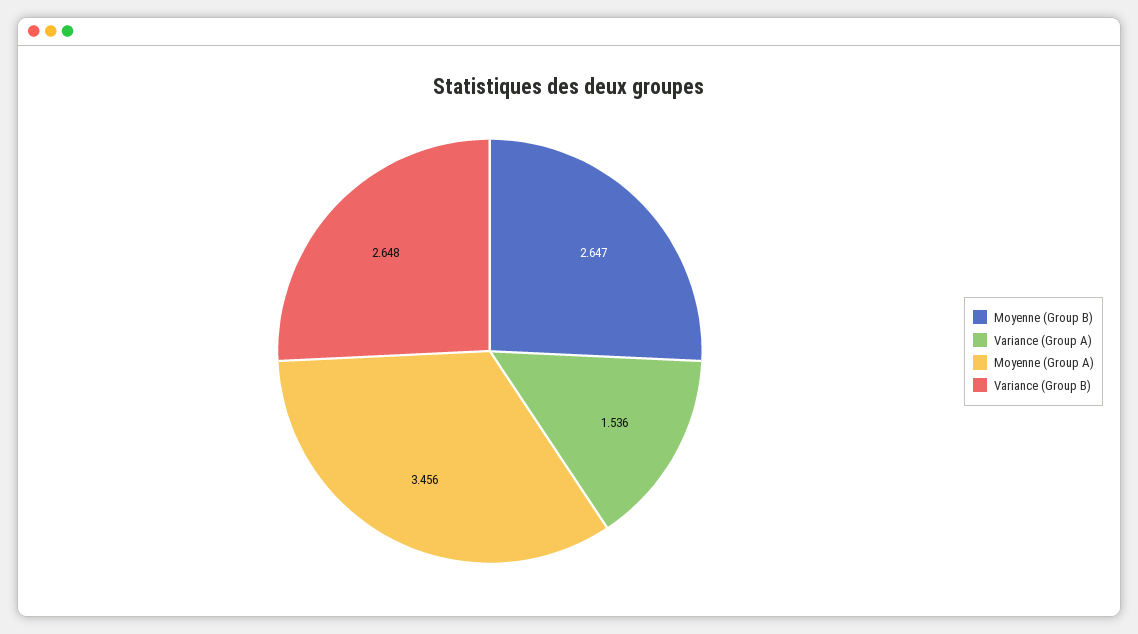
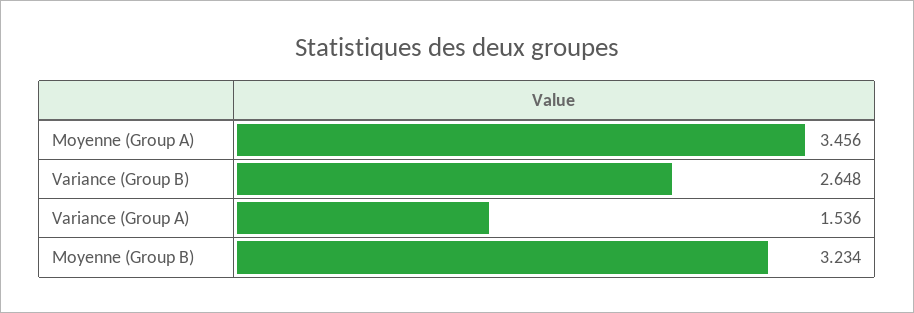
Moyenne (Group B): 2.647 -> 3.234

